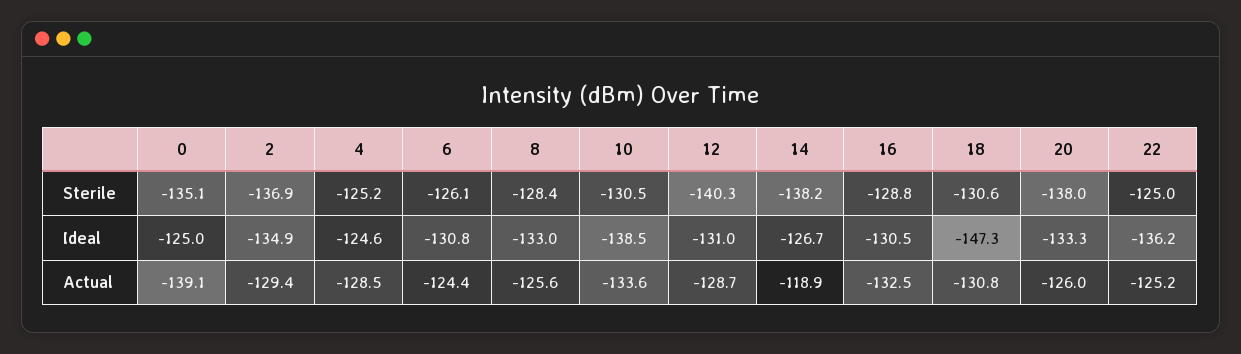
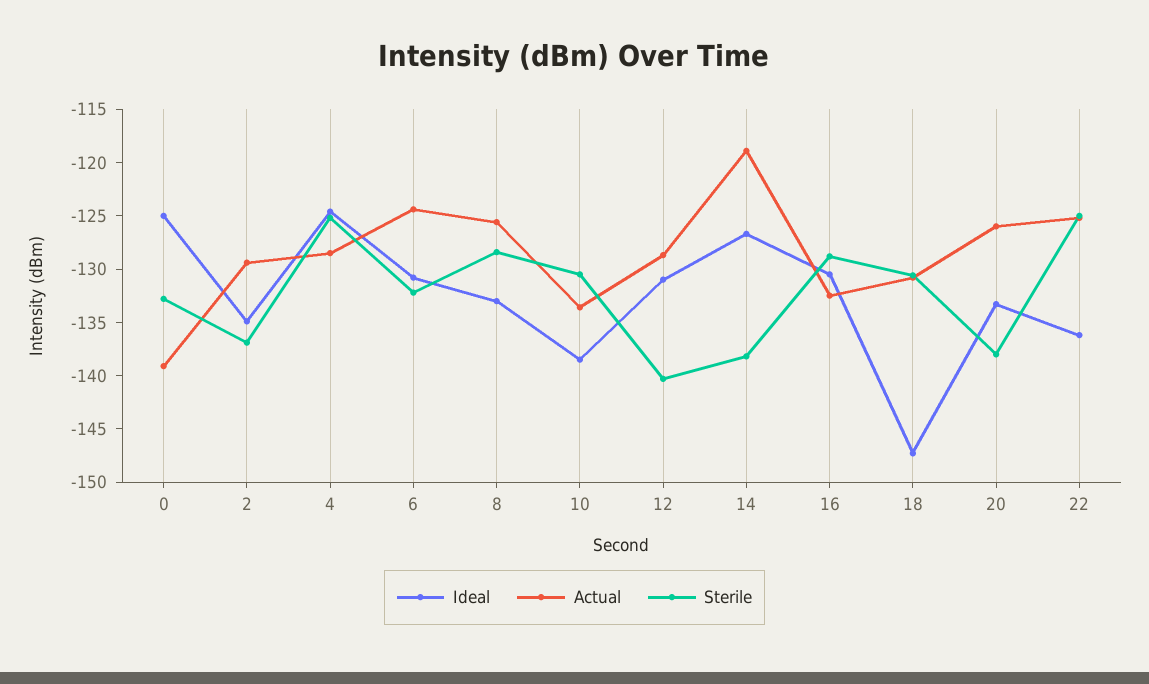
Sterile, 0: -135.1 -> -133
Sterile, 6: -126.1 -> -132

